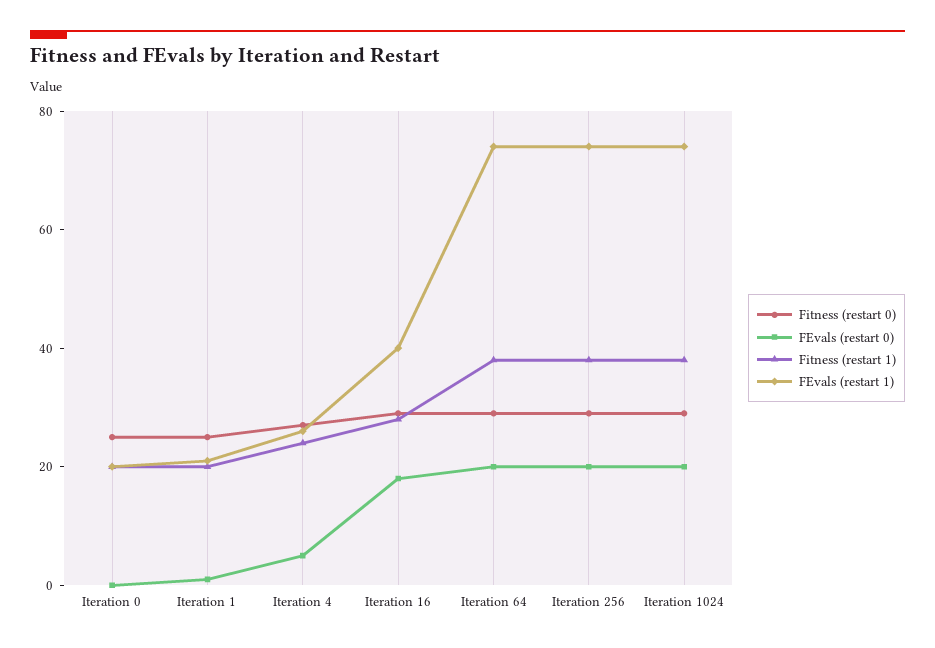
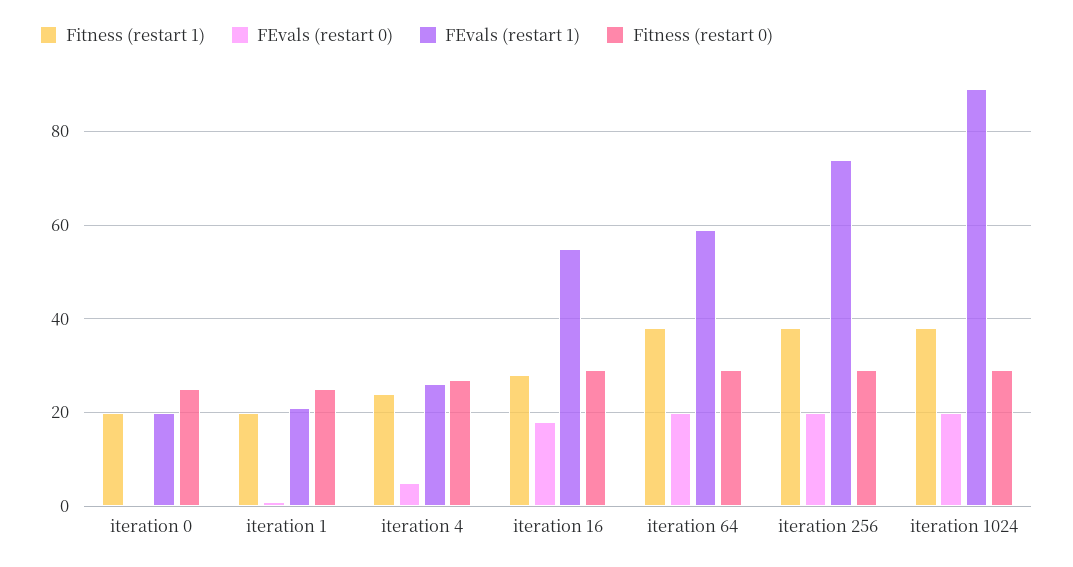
FEvals (restart 1), Iteration 16: 40 -> 55
FEvals (restart 1), Iteration 64: 75 -> 60
FEvals (restart 1), Iteration 1024: 75 -> 90

